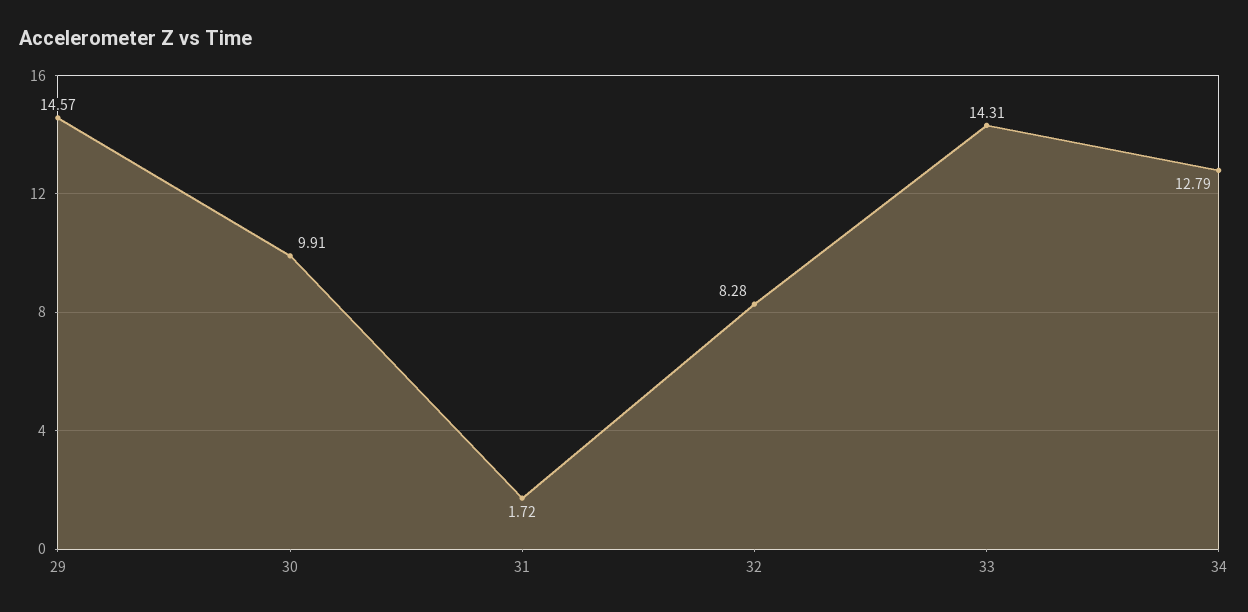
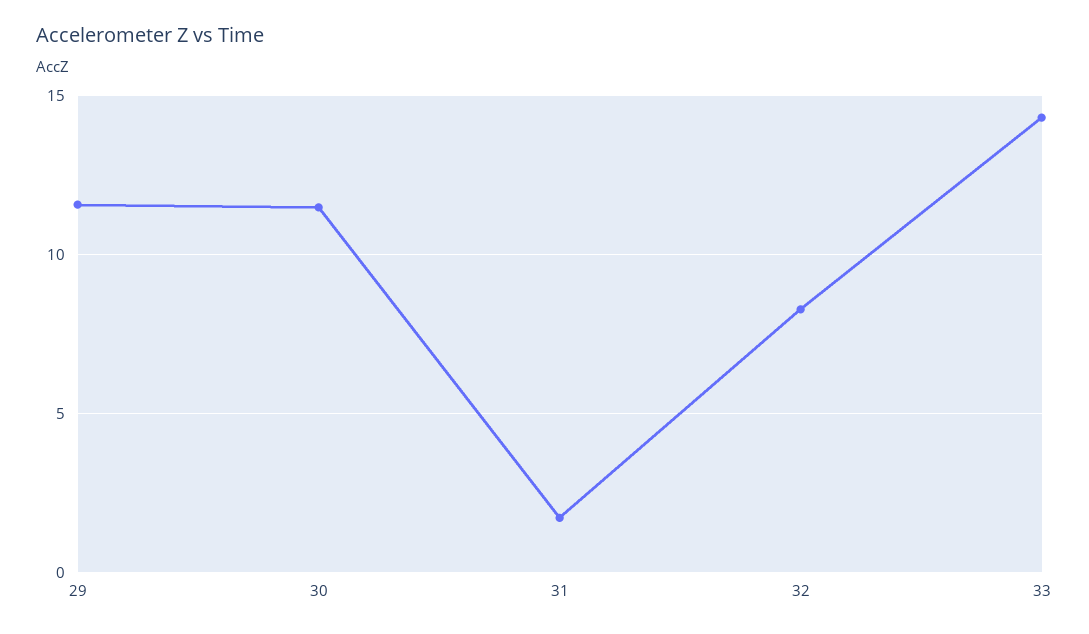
29: 14.57 -> 11.5
30: 9.91 -> 11.5
34: 12.79 -> none

